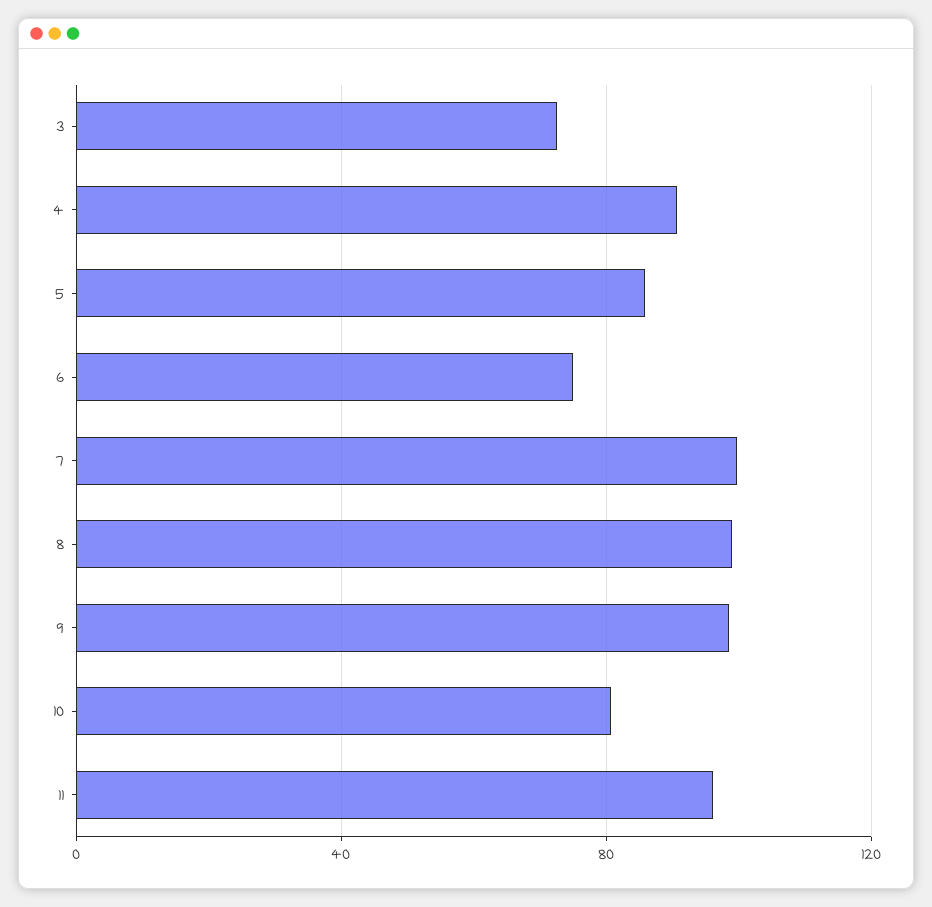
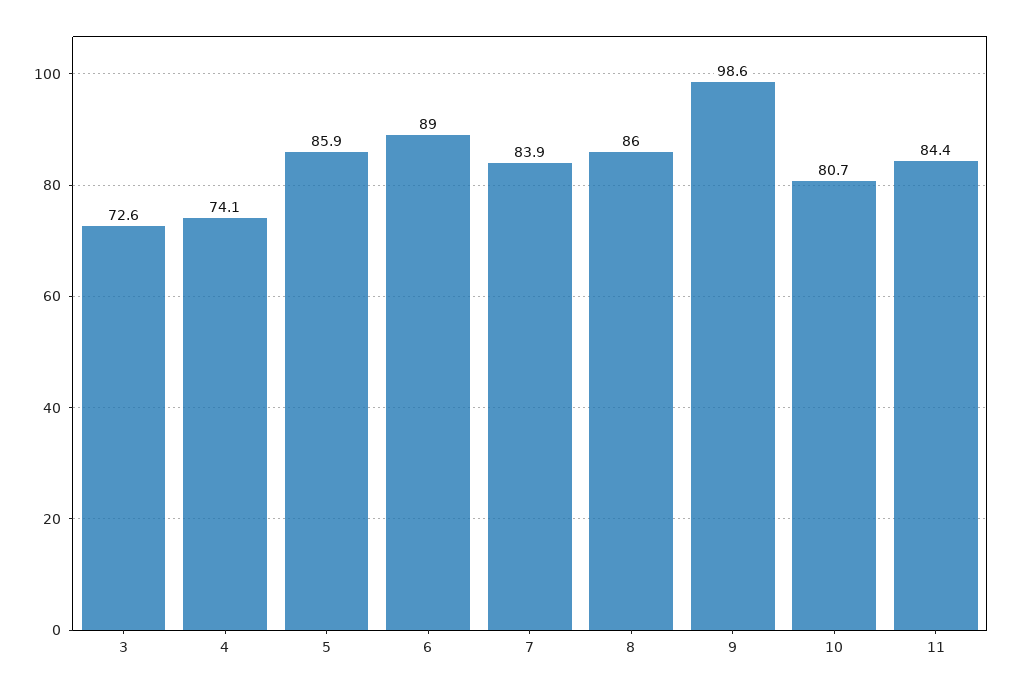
4: 90 -> 74.1
6: 75 -> 89
7: 100 -> 83.9
8: 100 -> 86
11: 95 -> 84.4

